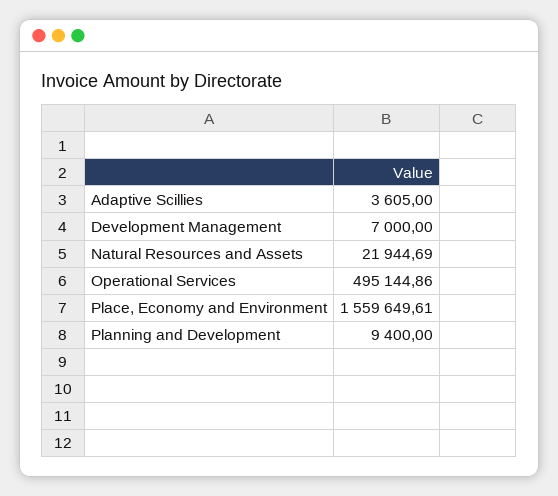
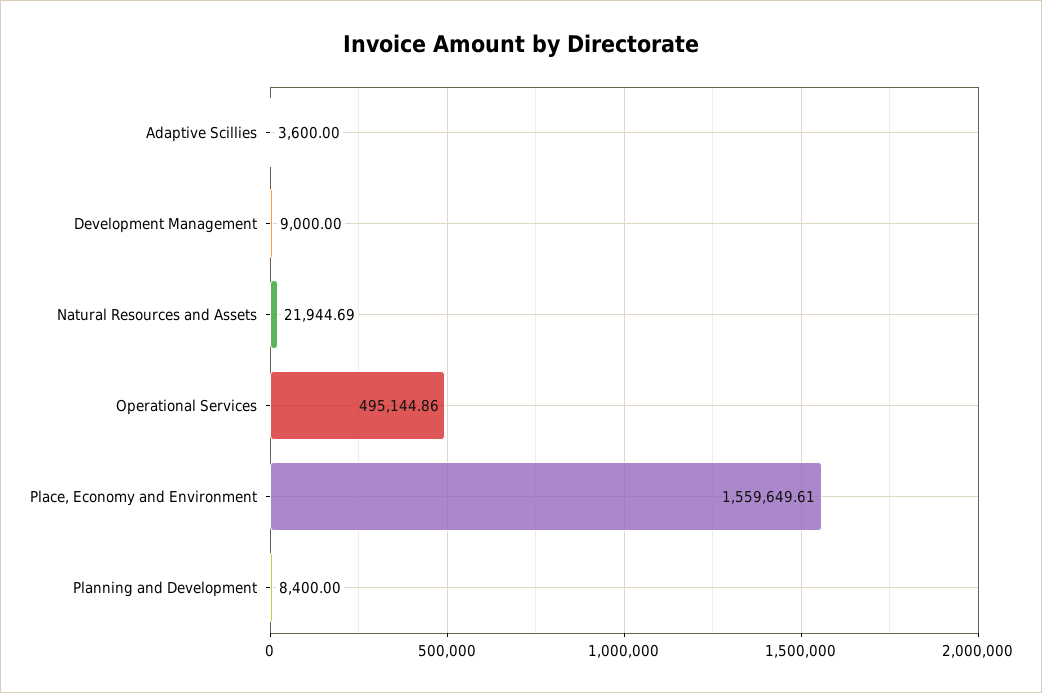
Adaptive Scillies: 3605 -> 3600
Development Management: 7000 -> 9000
Planning and Development: 9400 -> 8400

